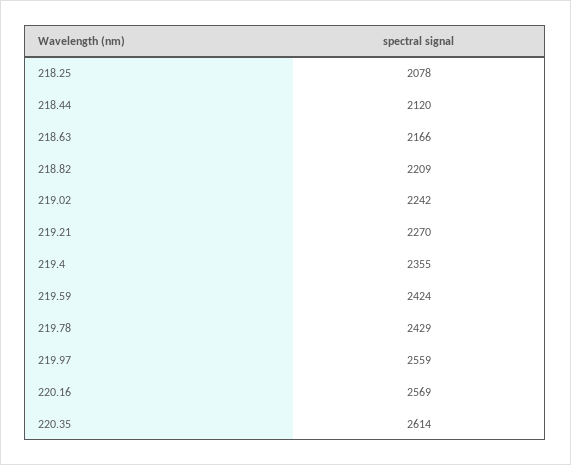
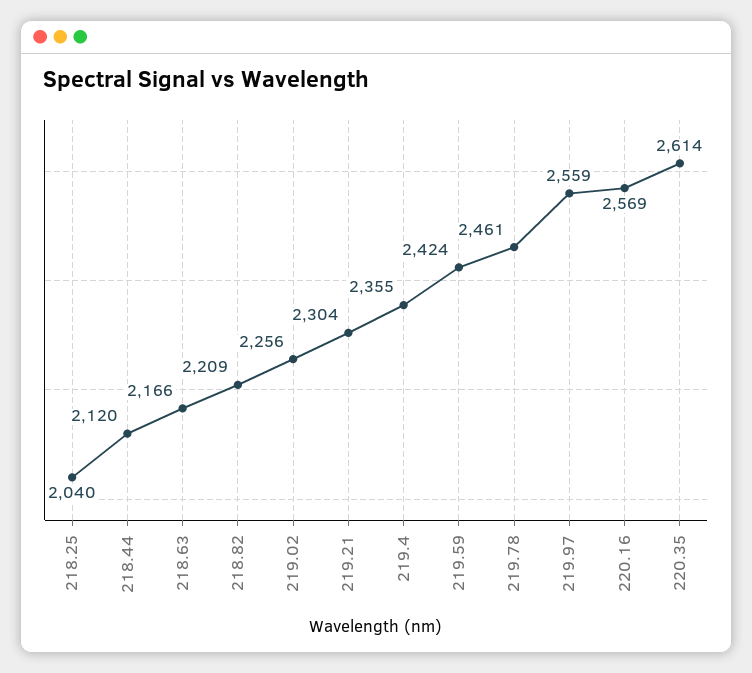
218.25: 2078 -> 2040
219.02: 2242 -> 2256
219.21: 2270 -> 2304
219.78: 2429 -> 2461

